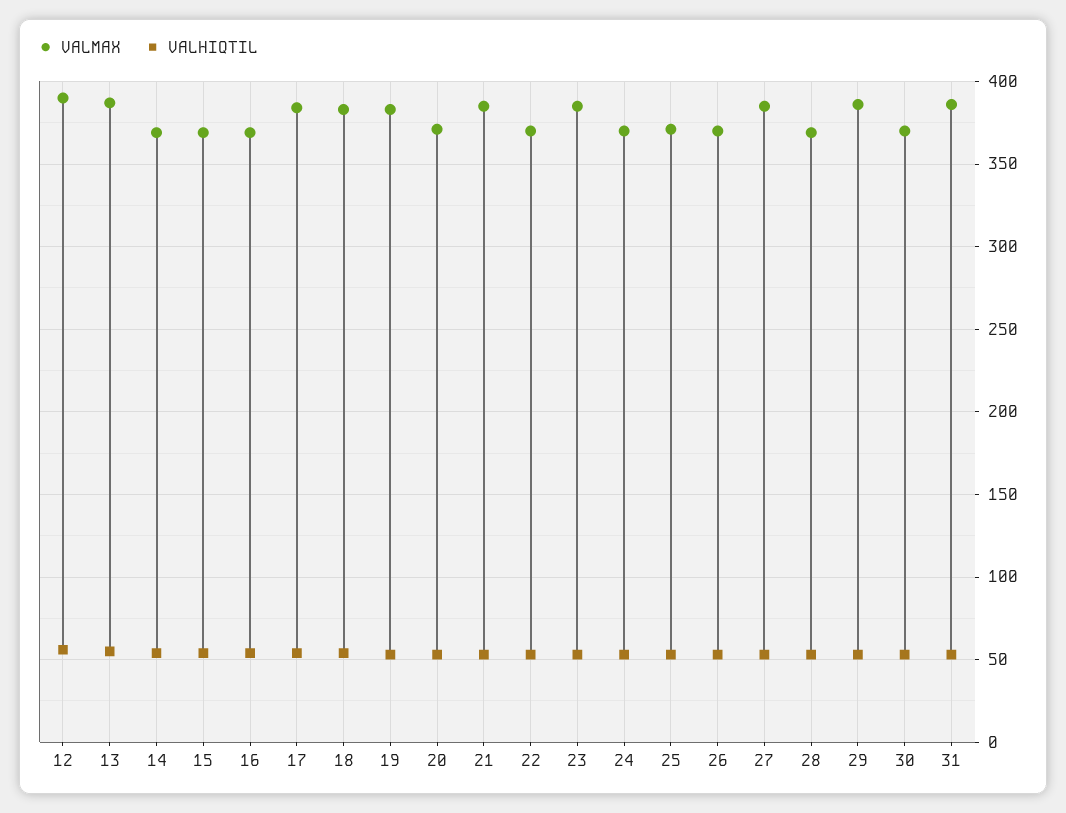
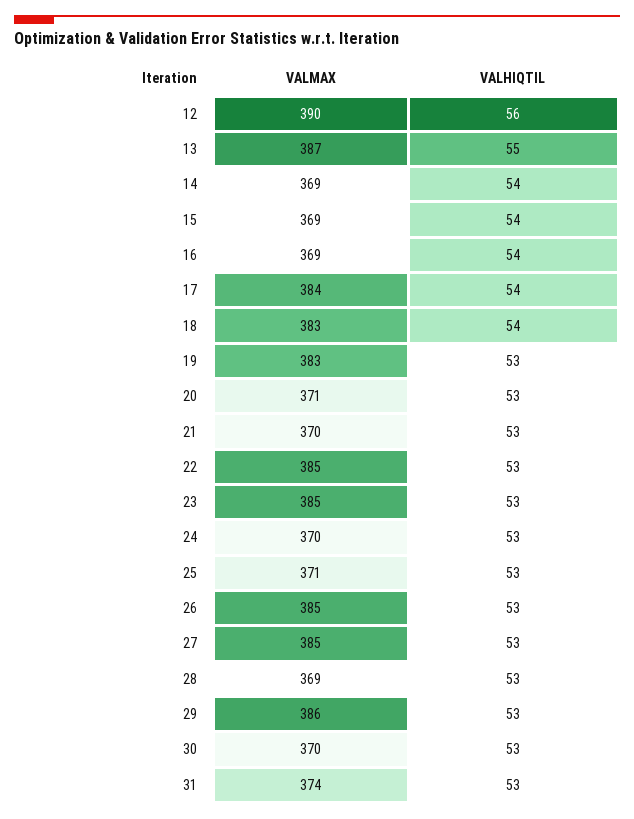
VALMAX, 21: 385 -> 370
VALMAX, 22: 370 -> 385
VALMAX, 26: 370 -> 385
VALMAX, 31: 385 -> 374

